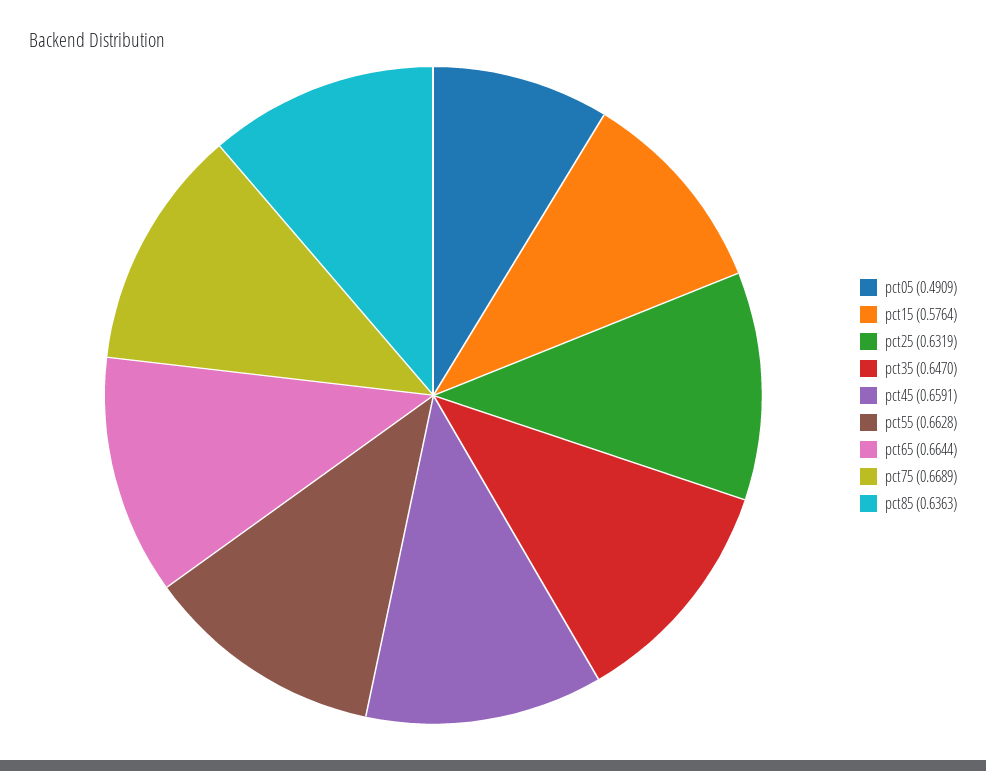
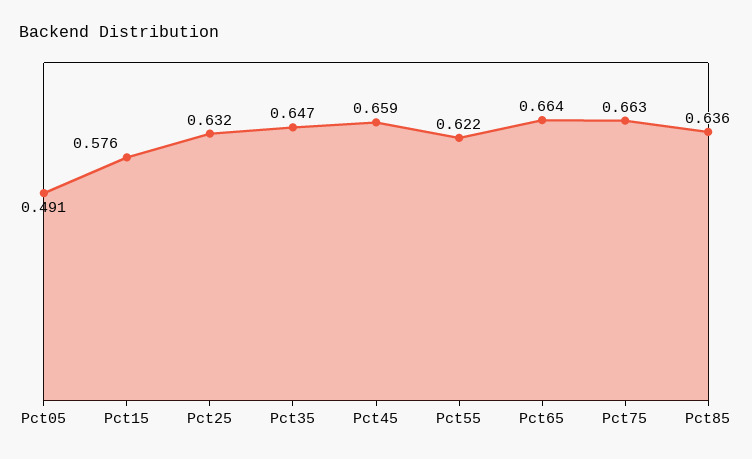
pct55: 0.6628 -> 0.622
pct75: 0.6689 -> 0.663

